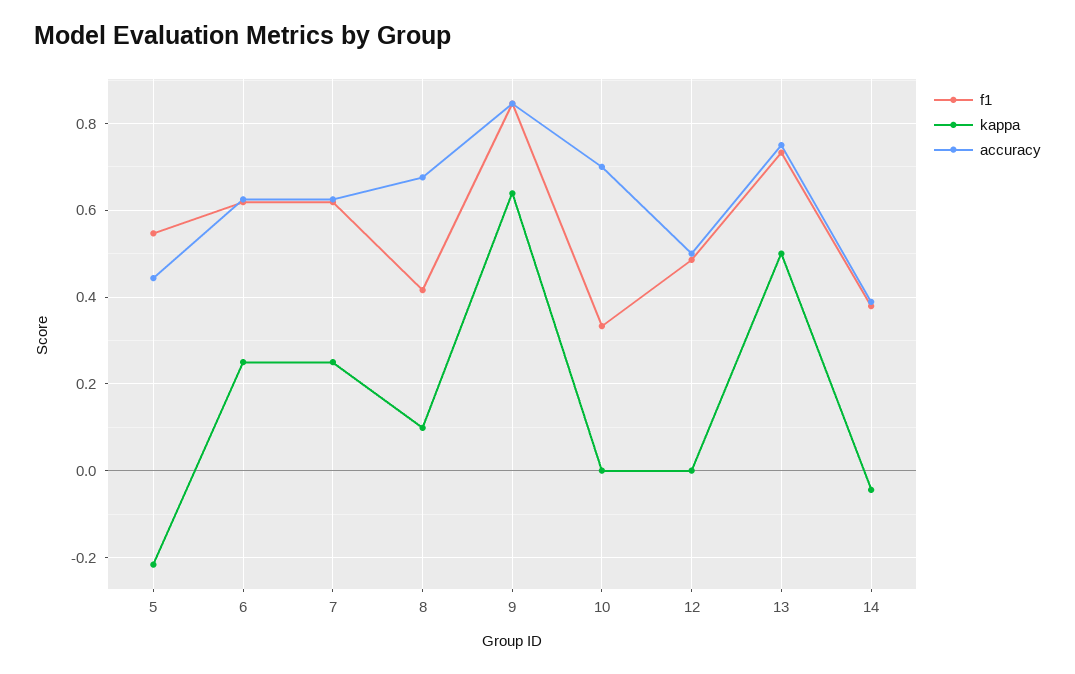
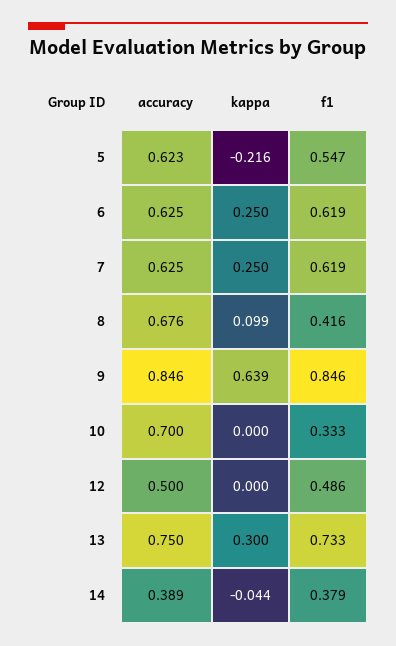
accuracy, 5: 0.44 -> 0.623
kappa, 13: 0.5 -> 0.3

